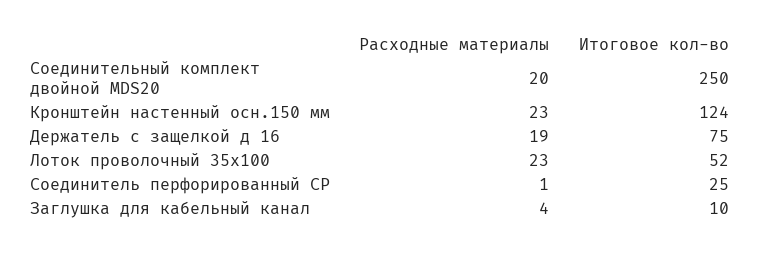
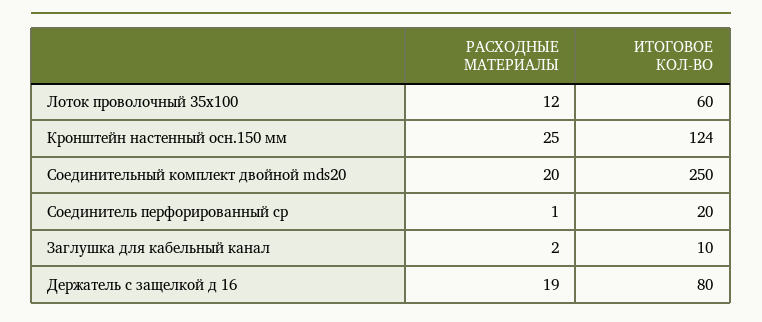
Расходные материалы, Кронштейн настенный осн.150 мм: 23 -> 25
Итоговое кол-во, Держатель с защелкой д 16: 75 -> 80
Расходные материалы, Лоток проволочный 35х100: 23 -> 12
Итоговое кол-во, Лоток проволочный 35х100: 52 -> 60
Итоговое кол-во, Соединитель перфорированный CP: 25 -> 20
Расходные материалы, Заглушка для кабельный канал: 4 -> 2

